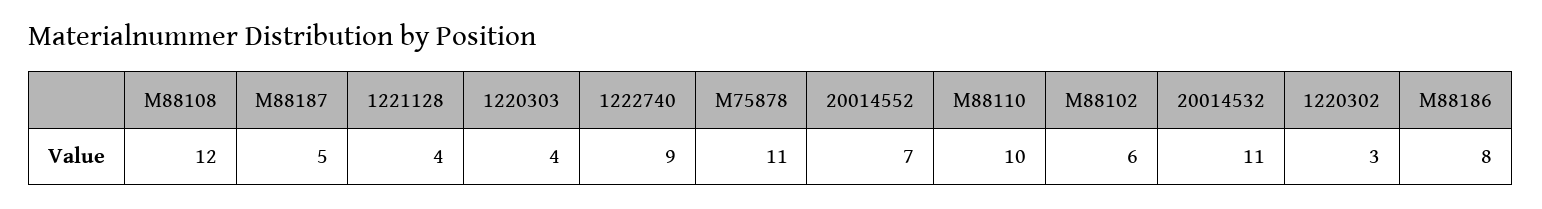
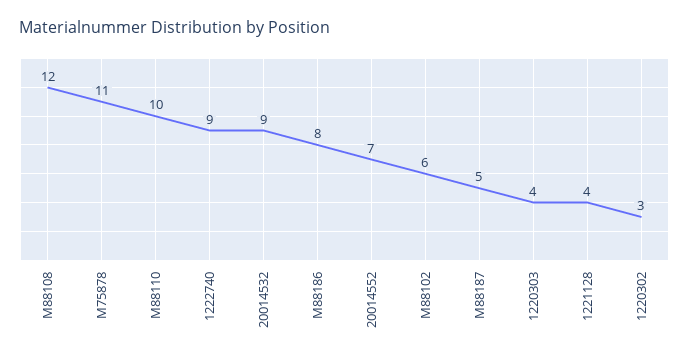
20014532: 11 -> 9

